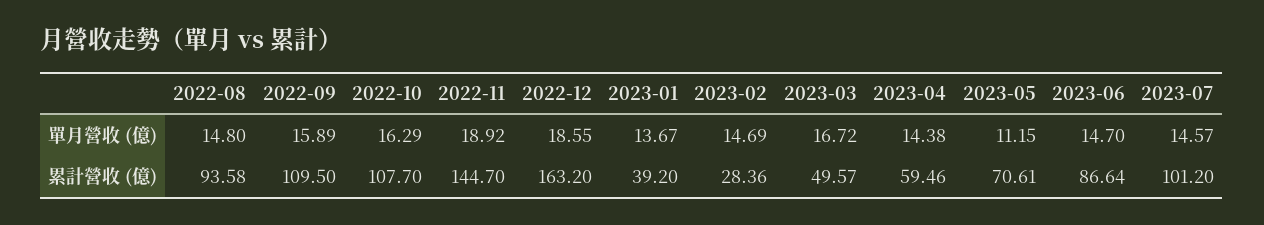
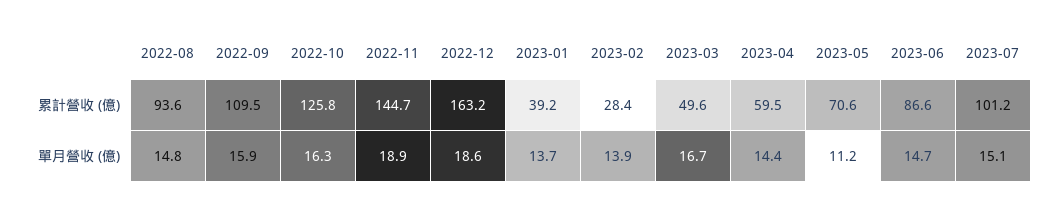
2023-02, 單月營收 (億): 14.69 -> 13.9
2023-07, 單月營收 (億): 14.57 -> 15.1
2022-10, 累計營收 (億): 107.7 -> 125.8

